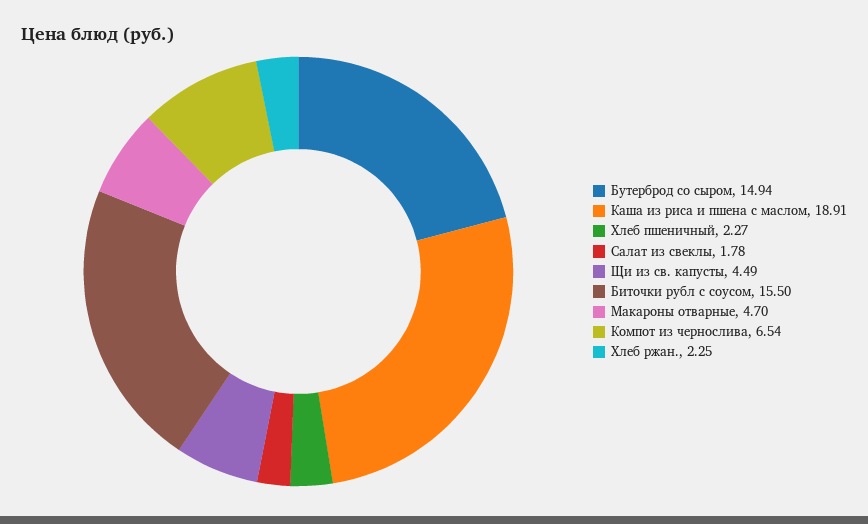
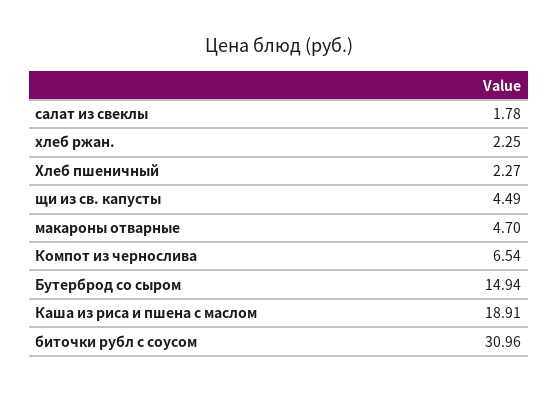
Биточки рубл с соусом: 15.5 -> 30.96

